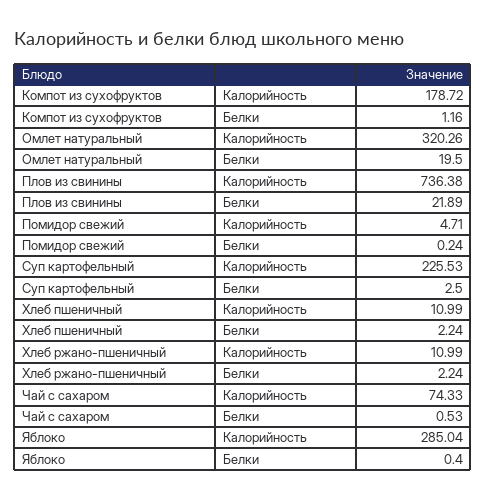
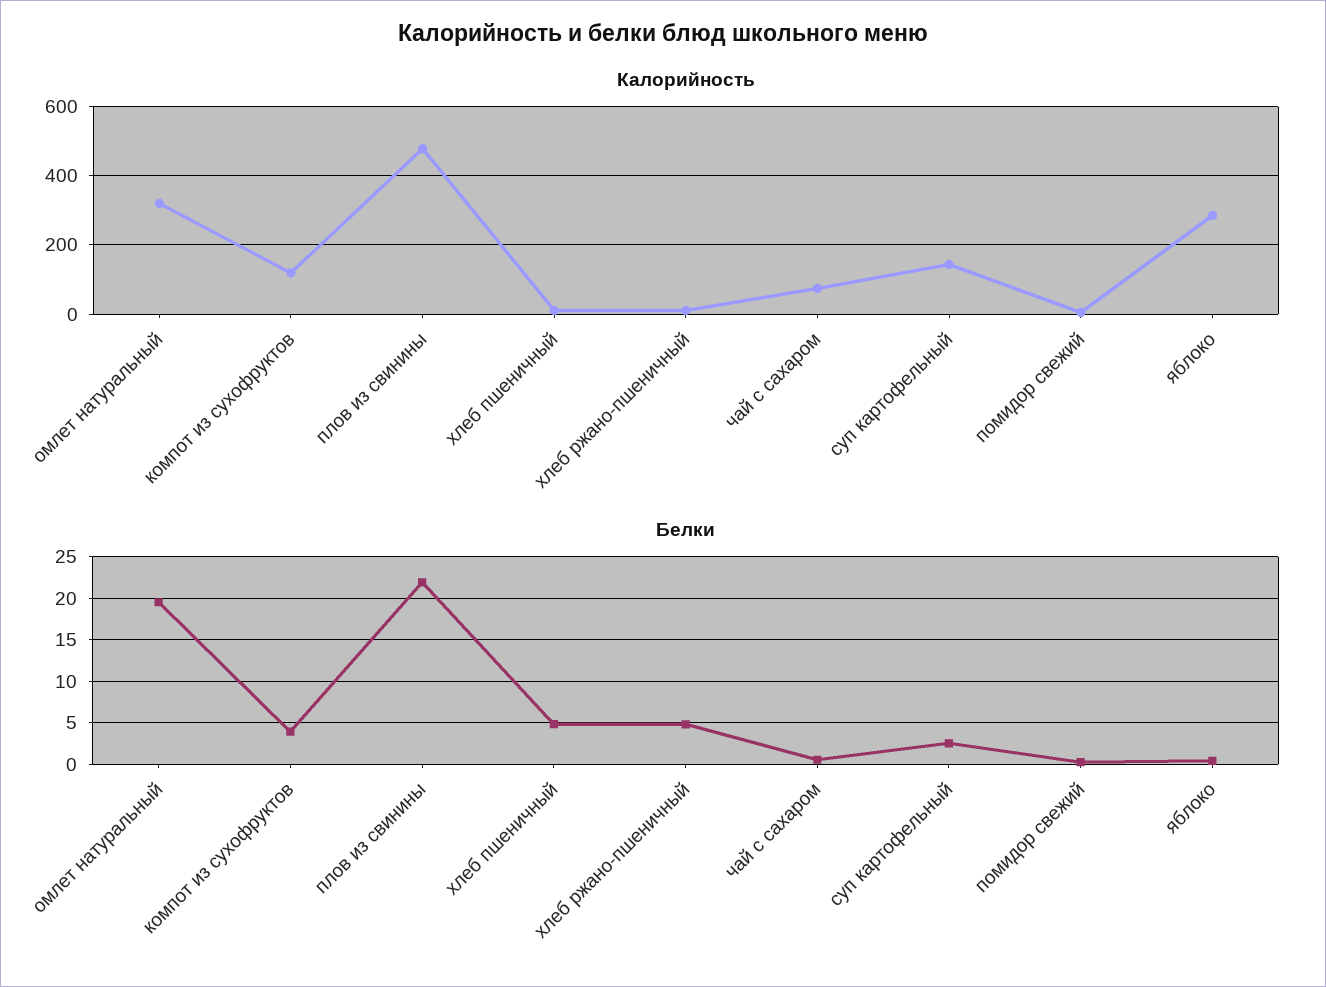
Калорийность, Компот из сухофруктов: 178.72 -> 120
Белки, Компот из сухофруктов: 1.16 -> 4
Калорийность, Плов из свинины: 736.38 -> 480
Калорийность, Суп картофельный: 225.53 -> 140
Белки, Хлеб пшеничный: 2.24 -> 5
Белки, Хлеб ржано-пшеничный: 2.24 -> 5

